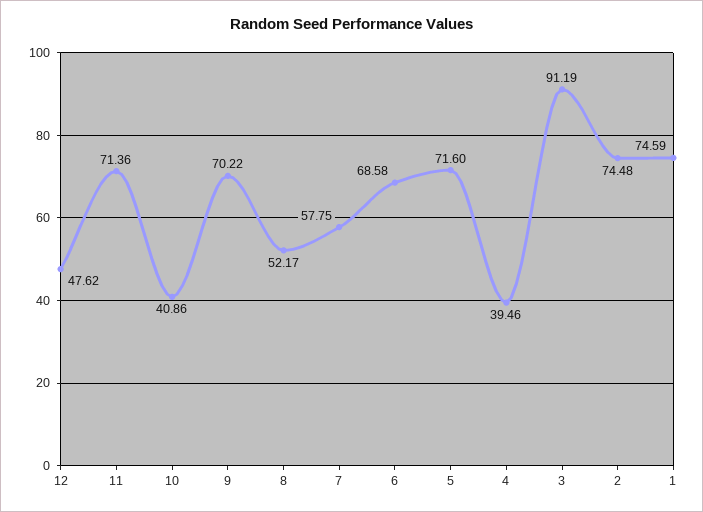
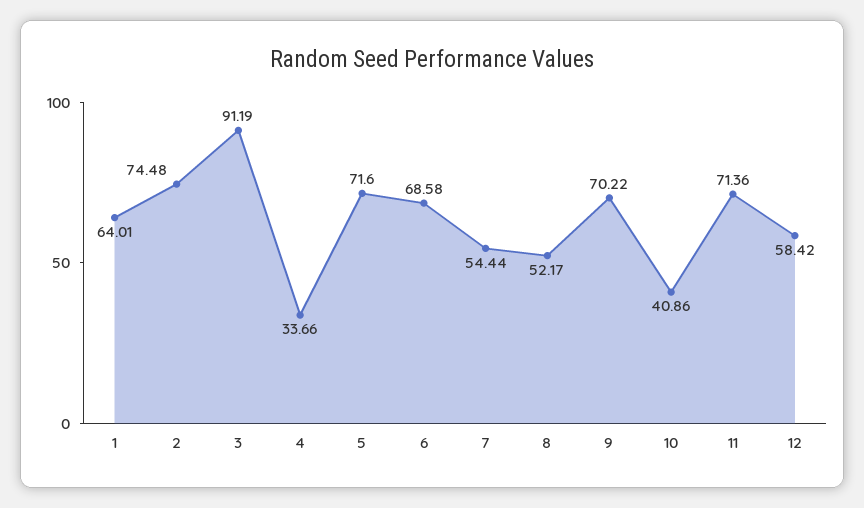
12: 47.62 -> 58.42
7: 57.75 -> 54.44
4: 39.46 -> 33.66
1: 74.59 -> 64.01

